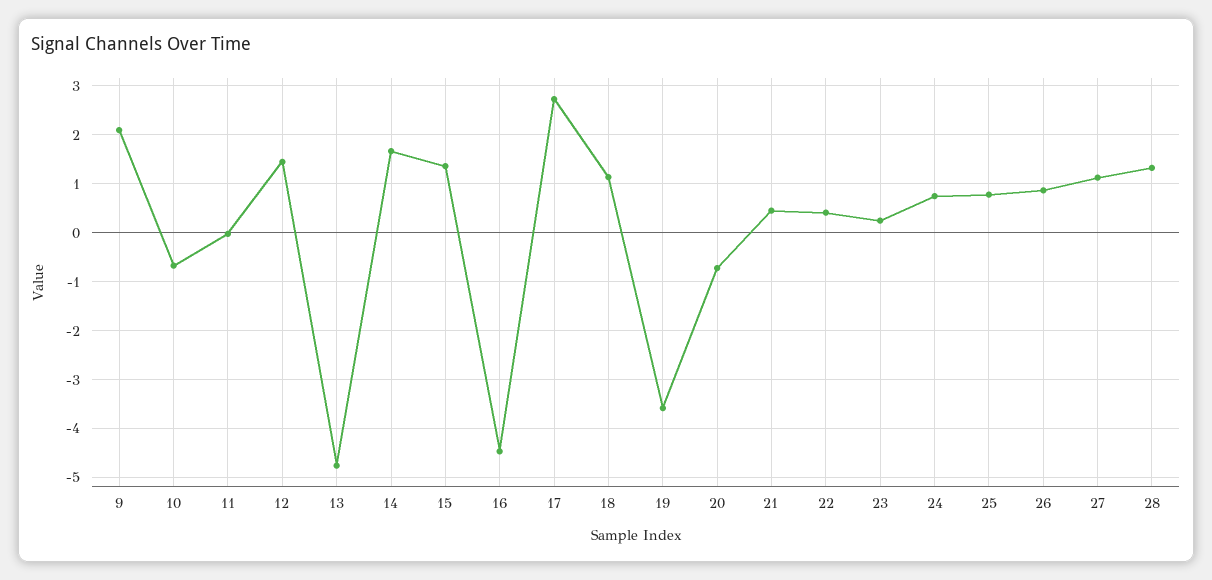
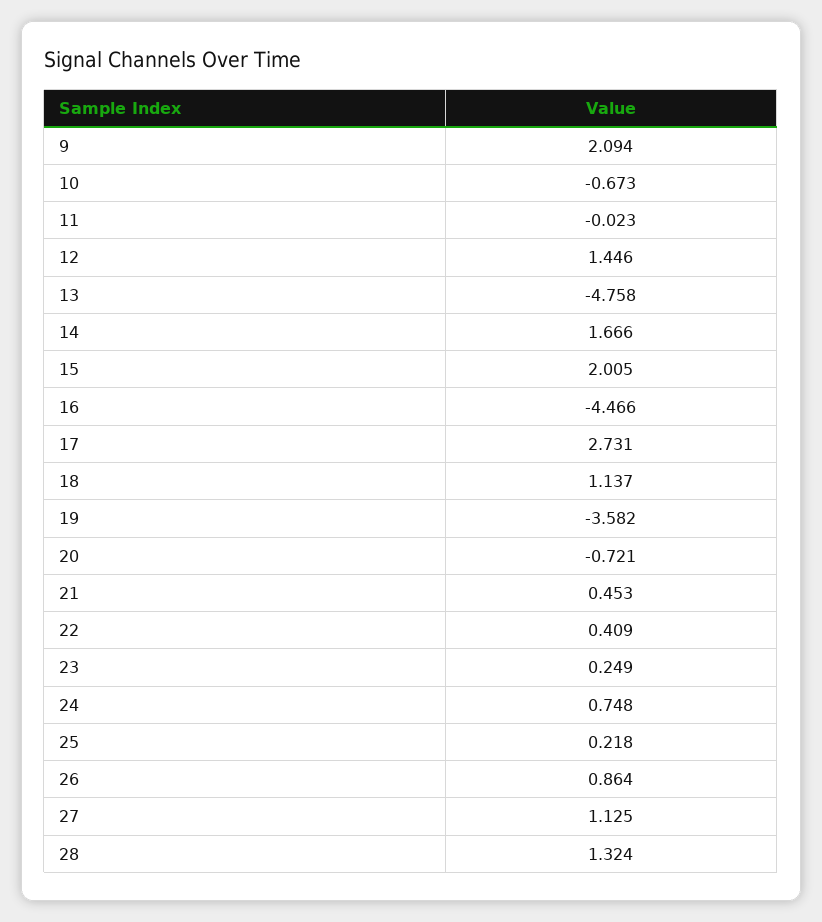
15: 1.4 -> 2.005
25: 0.8 -> 0.218

